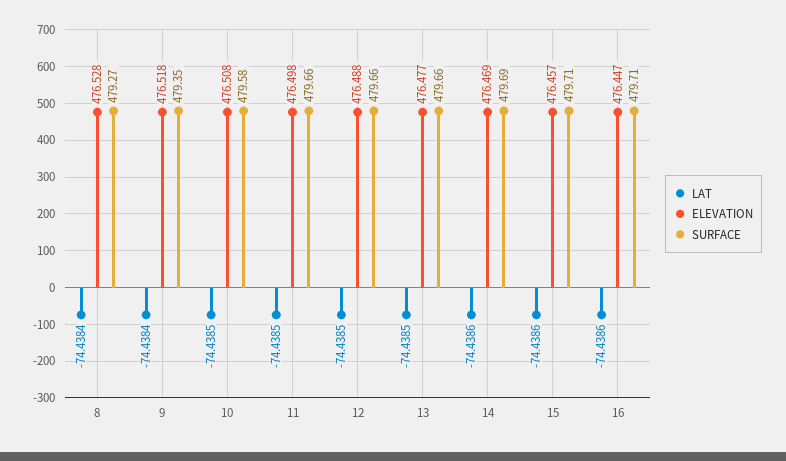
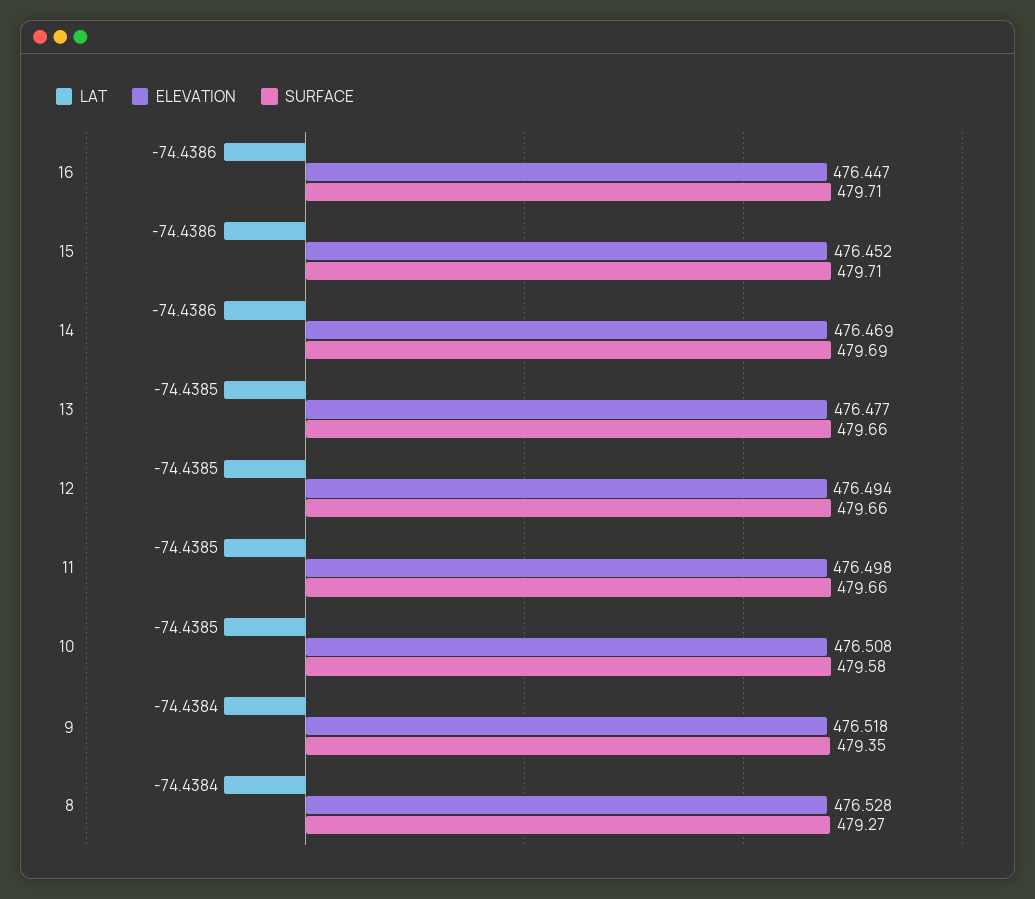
ELEVATION, 12: 476.488 -> 476.494
ELEVATION, 15: 476.457 -> 476.452

